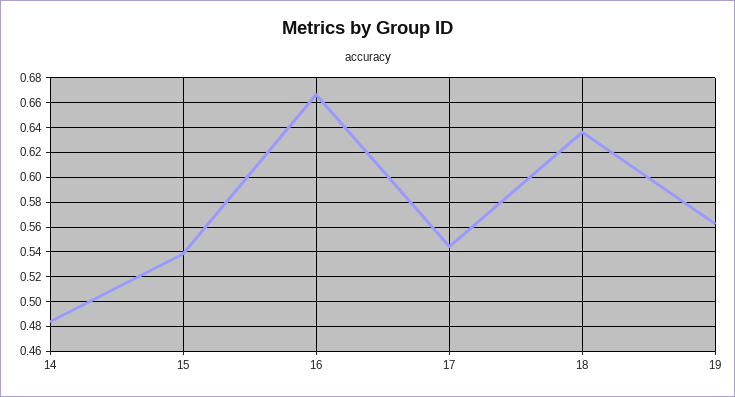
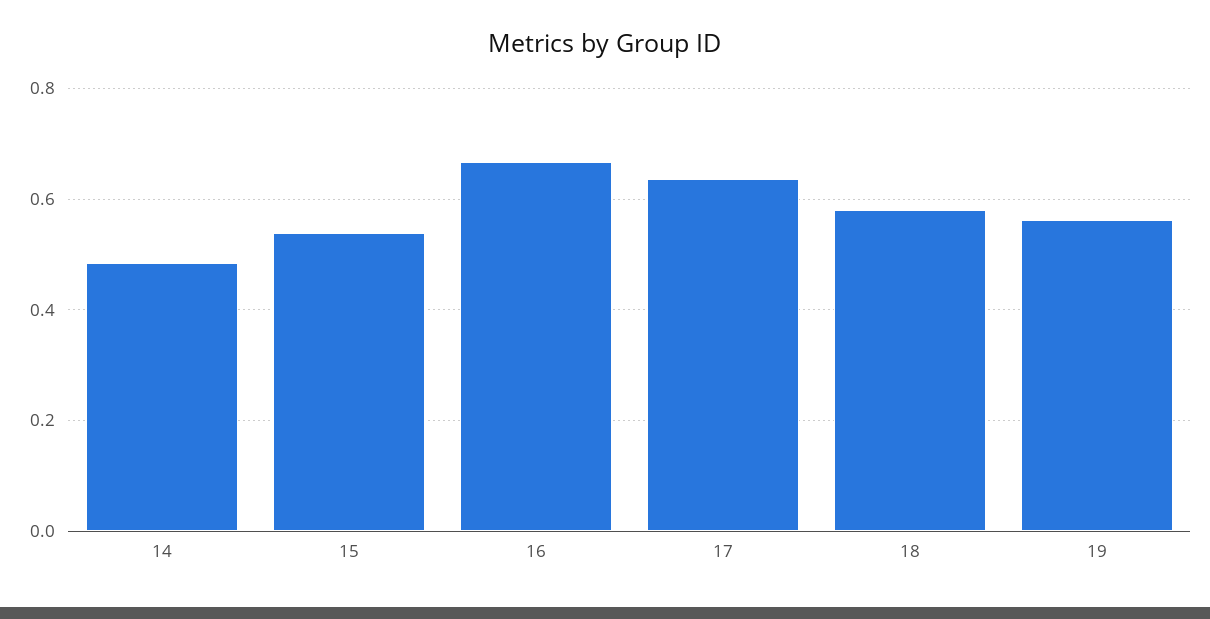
17: 0.545 -> 0.64
18: 0.635 -> 0.58

